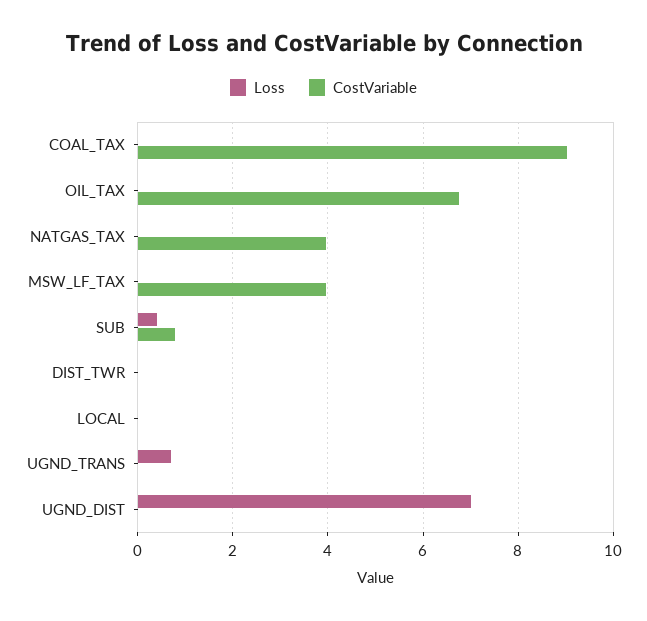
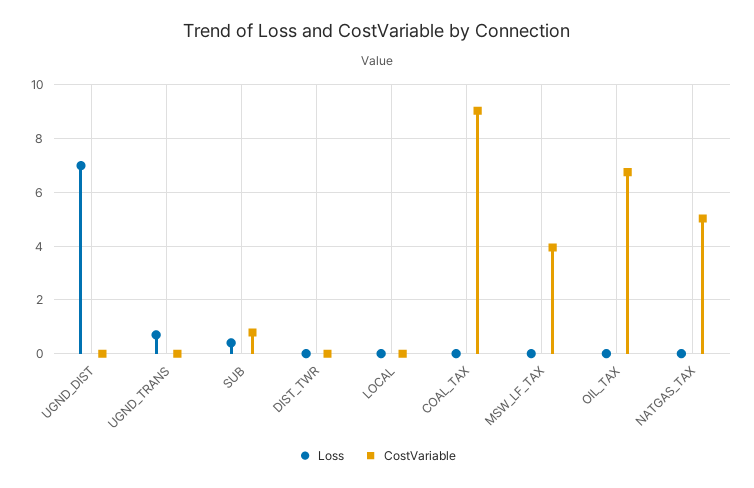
CostVariable, NATGAS_TAX: 4 -> 5

